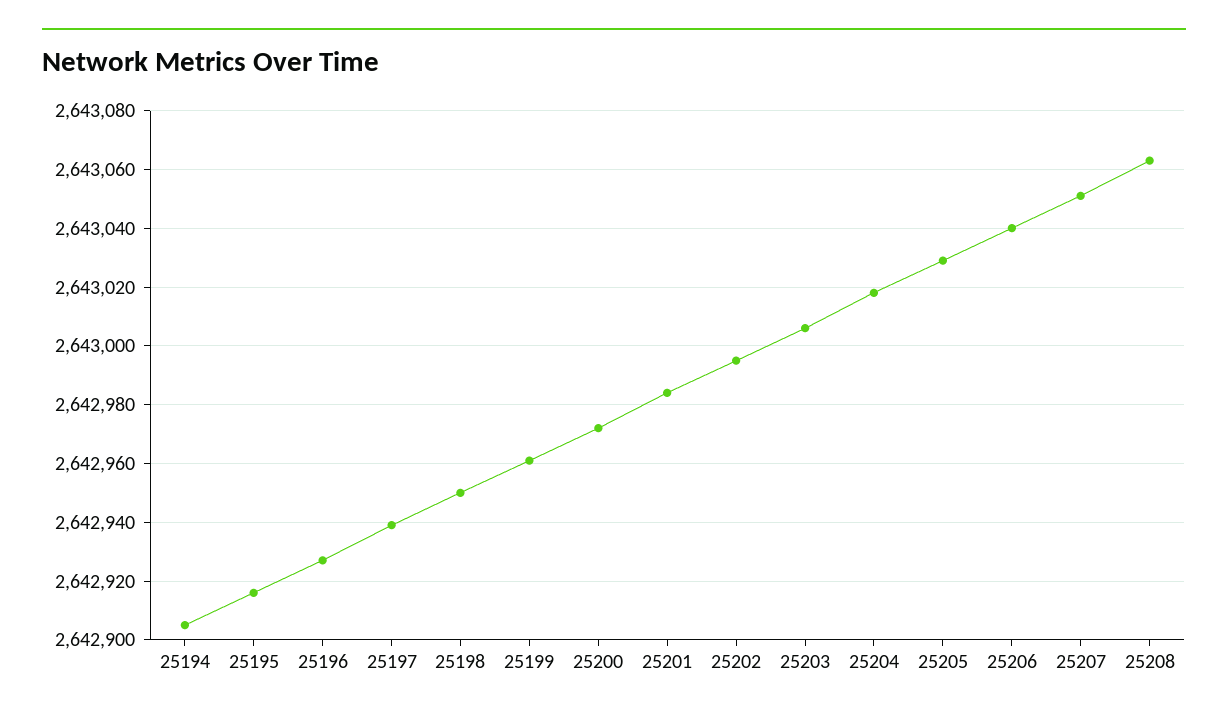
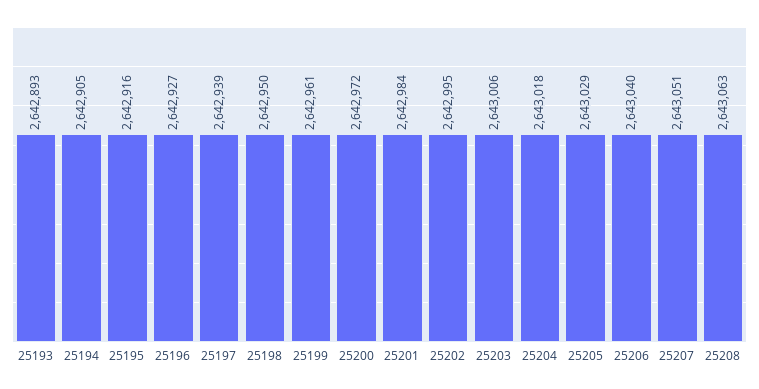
25193: none -> 2642893

